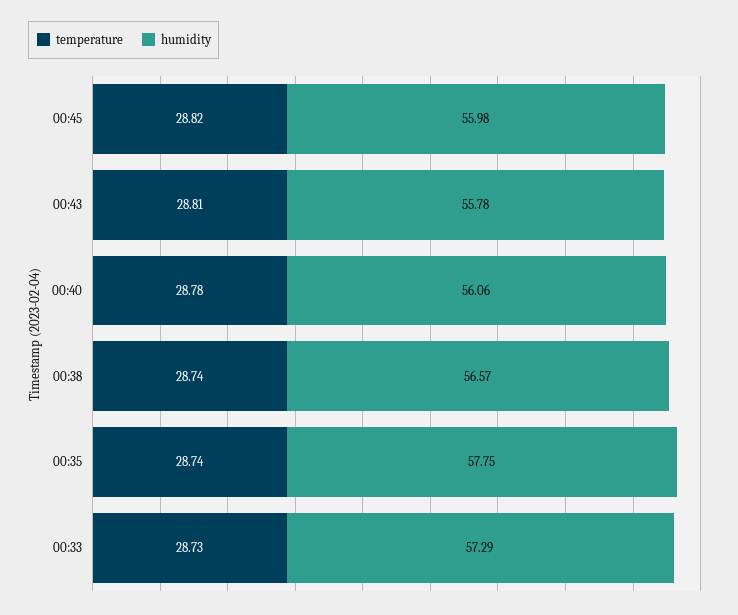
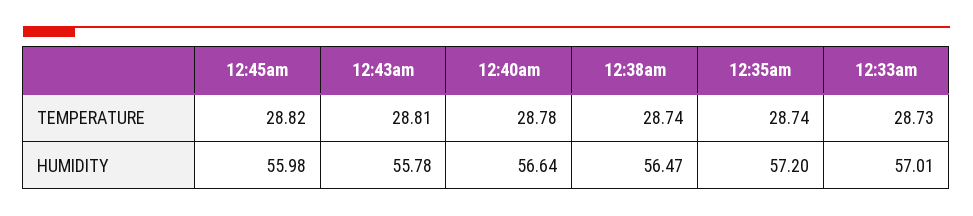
humidity, 00:40: 56.06 -> 56.64
humidity, 00:38: 56.57 -> 56.47
humidity, 00:35: 57.75 -> 57.2
humidity, 00:33: 57.29 -> 57.01

